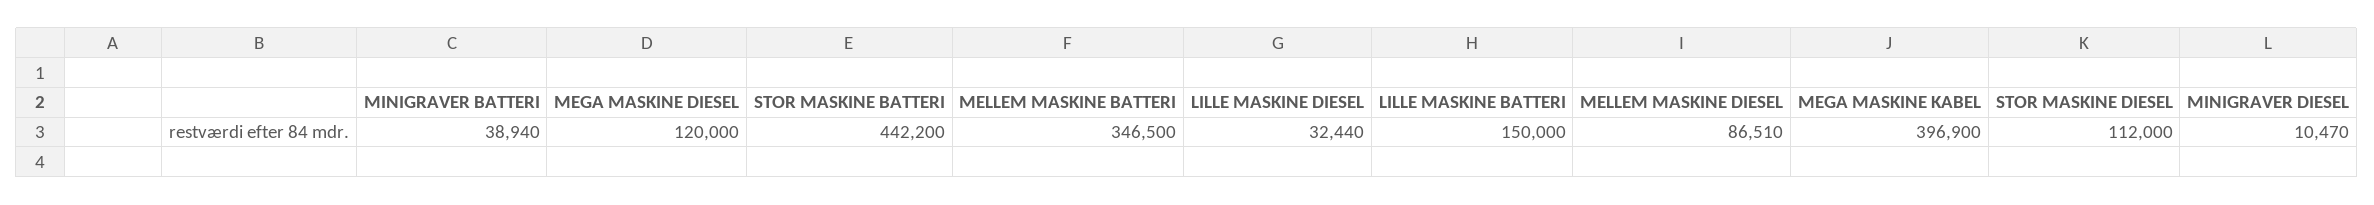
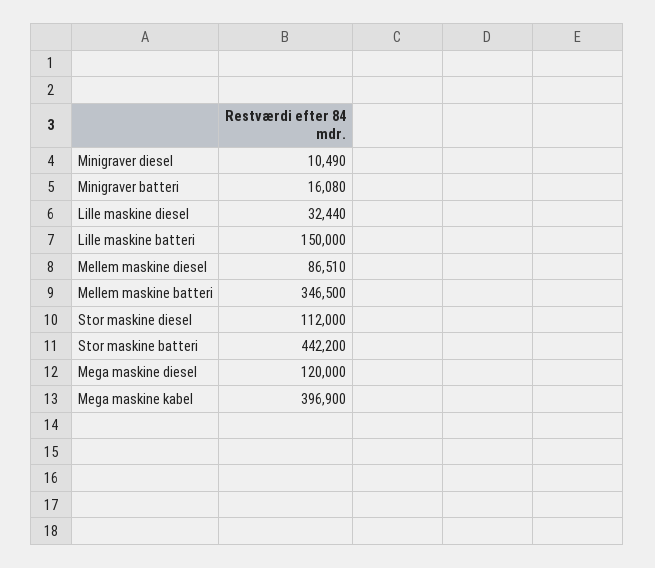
MINIGRAVER BATTERI: 38940 -> 16080
MINIGRAVER DIESEL: 10470 -> 10490

